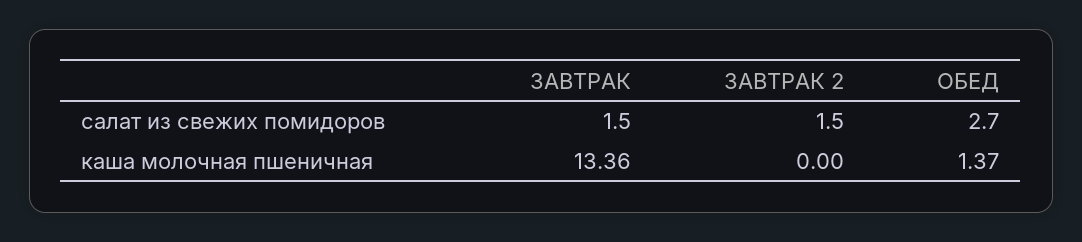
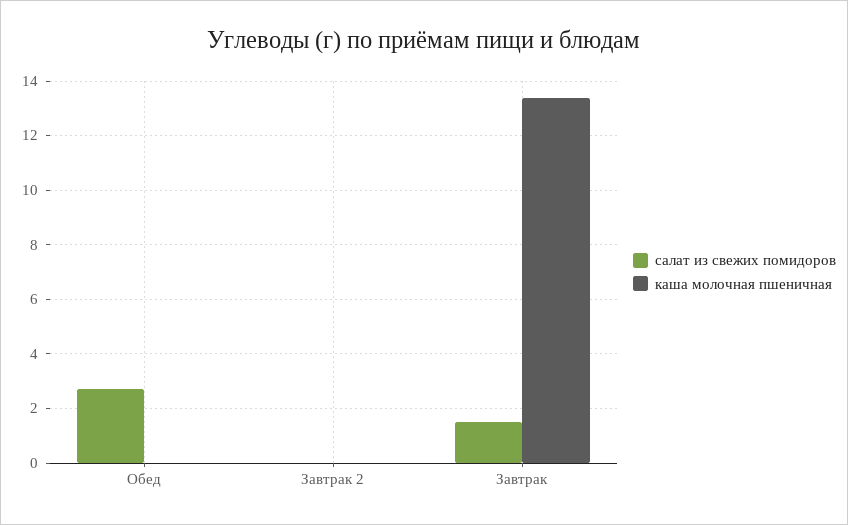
салат из свежих помидоров, ЗАВТРАК 2: 1.5 -> 0
каша молочная пшеничная, ОБЕД: 1.37 -> 0

